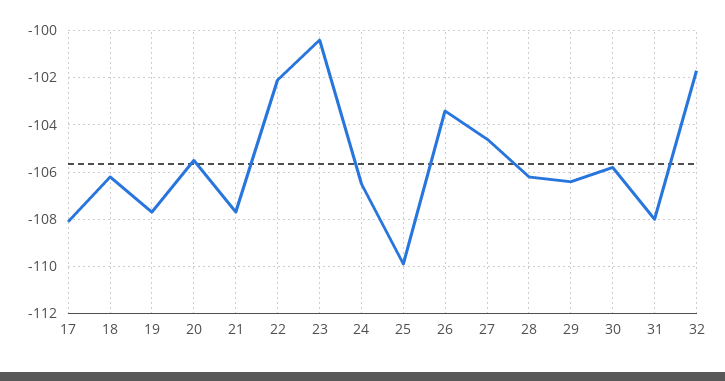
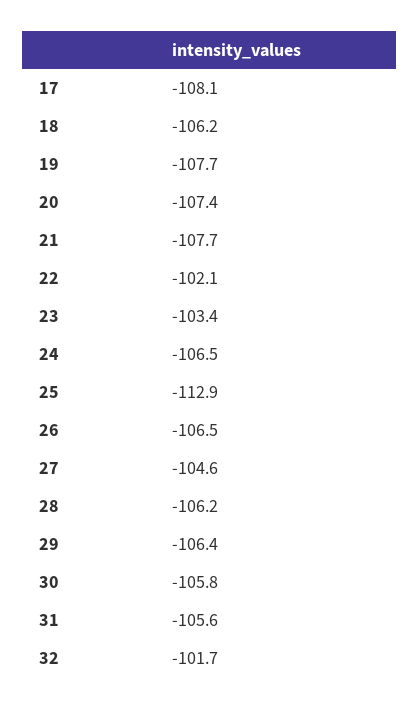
20: -105.5 -> -107.4
23: -100.5 -> -103.4
25: -110 -> -112.9
26: -103.5 -> -106.5
31: -108 -> -105.6

